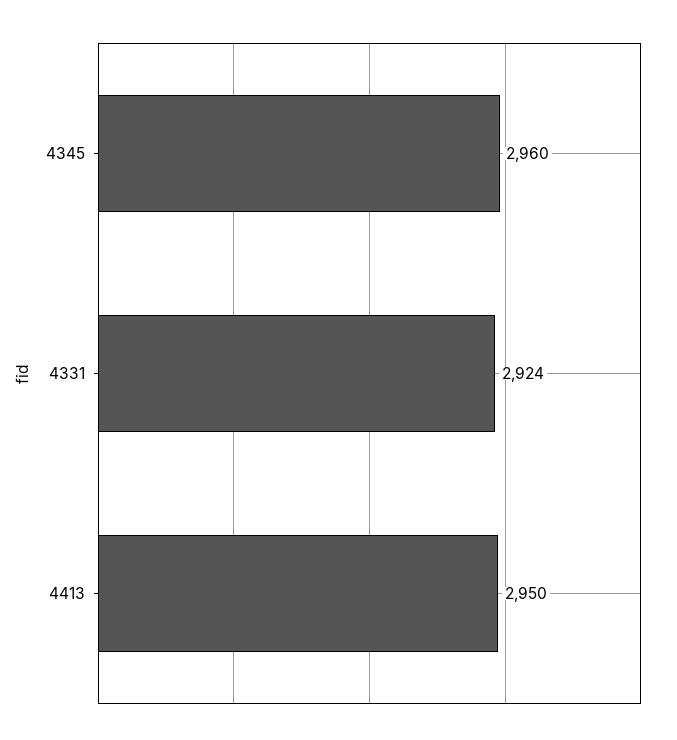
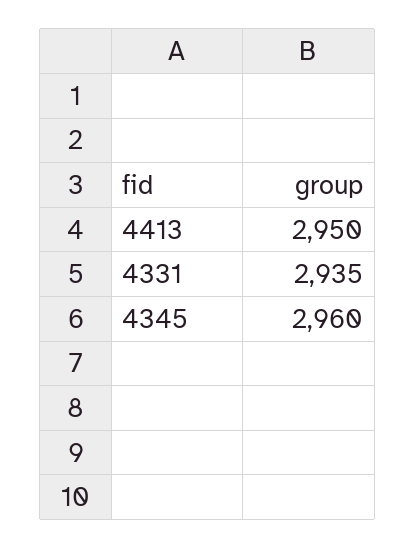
4331: 2924 -> 2935

